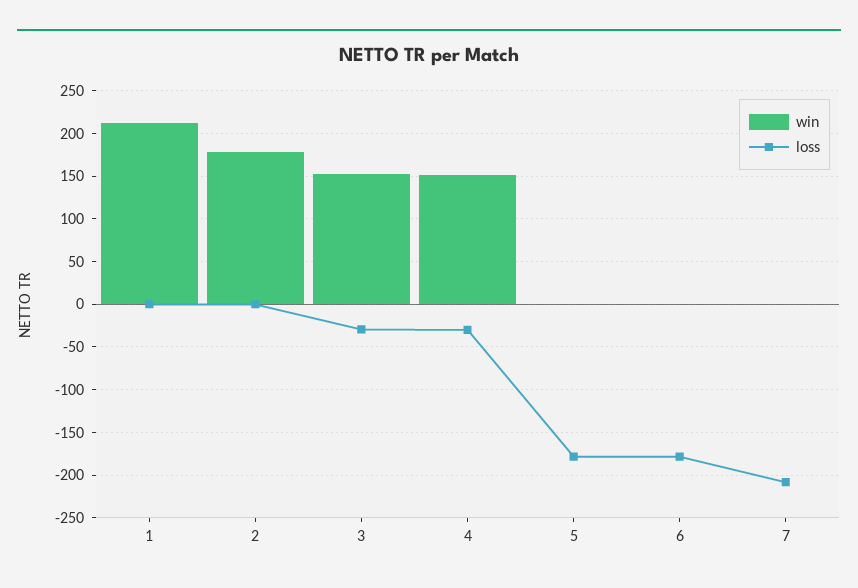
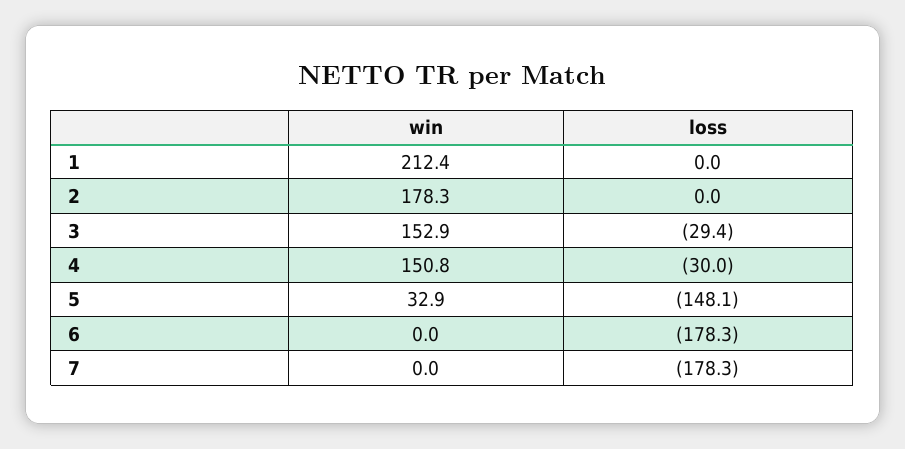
win, 5: 0 -> 32.9
loss, 5: -180 -> -148.1
loss, 7: -210 -> -178.3

